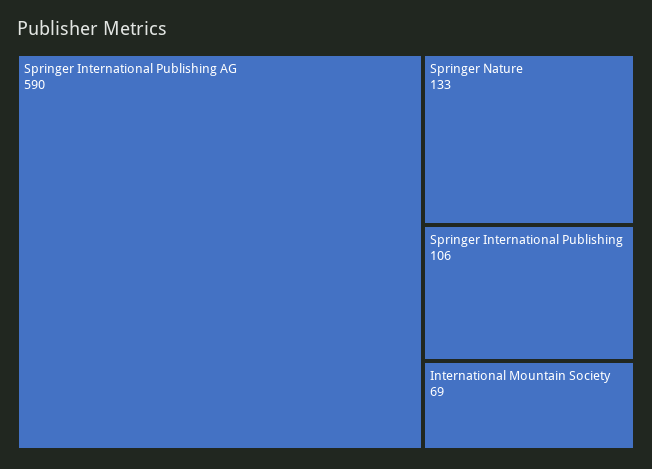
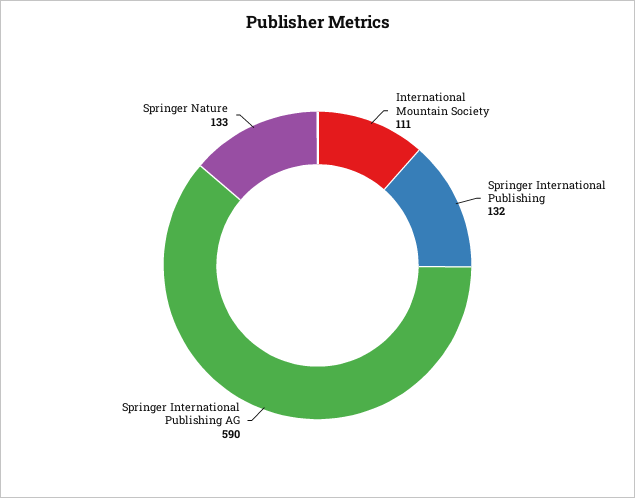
Springer International Publishing: 106 -> 132
International Mountain Society: 69 -> 111

